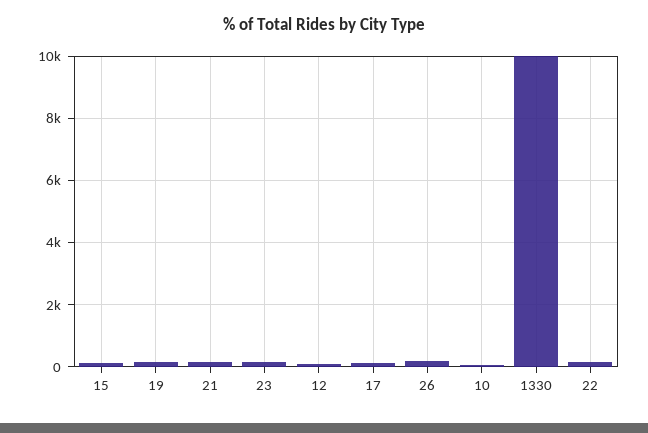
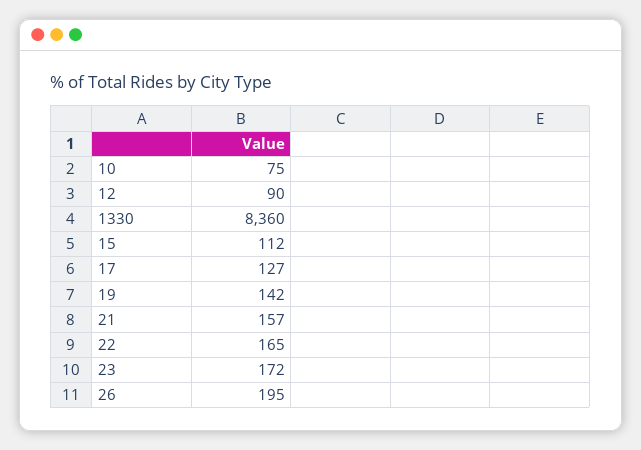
1330: 10000 -> 8360

